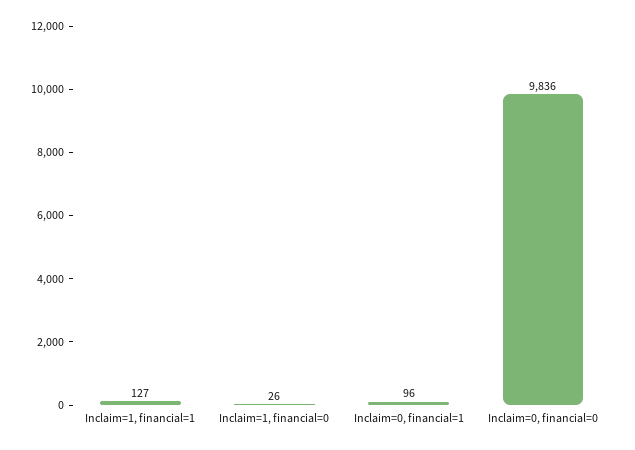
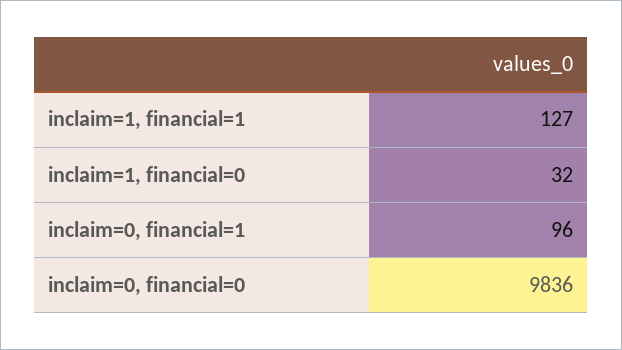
Inclaim=1, financial=0: 26 -> 32

